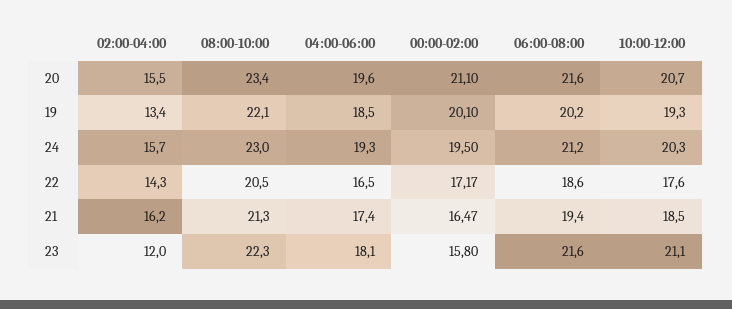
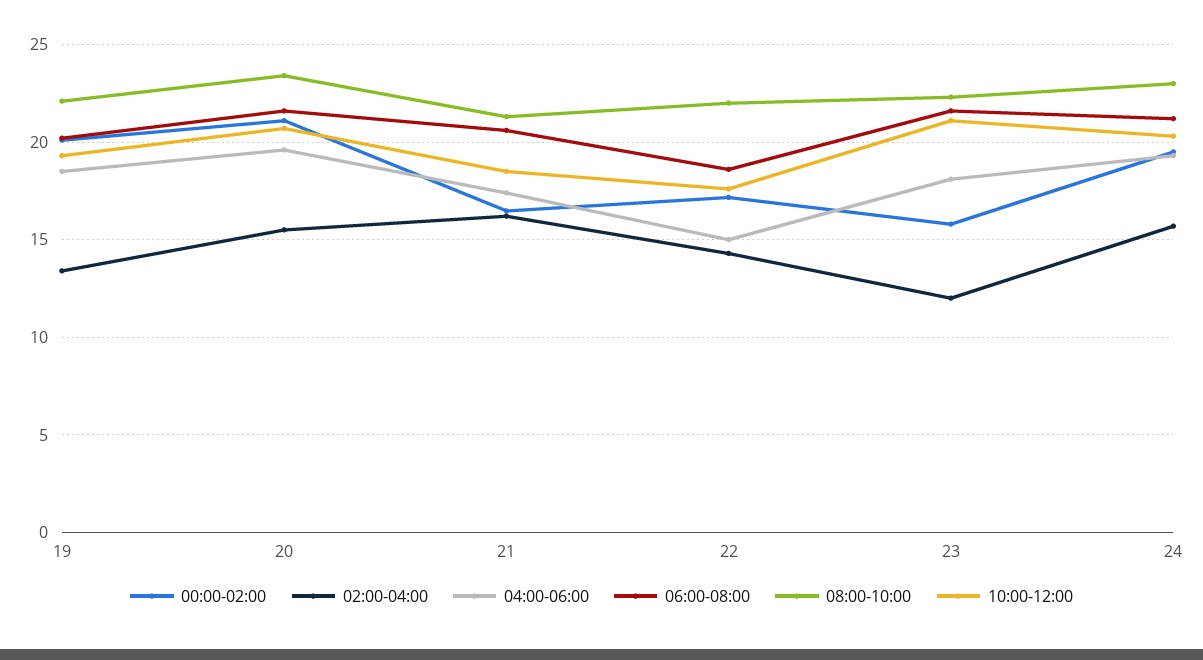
08:00-10:00, 22: 20.5 -> 22
04:00-06:00, 22: 16.5 -> 15
06:00-08:00, 21: 19.4 -> 20.5

